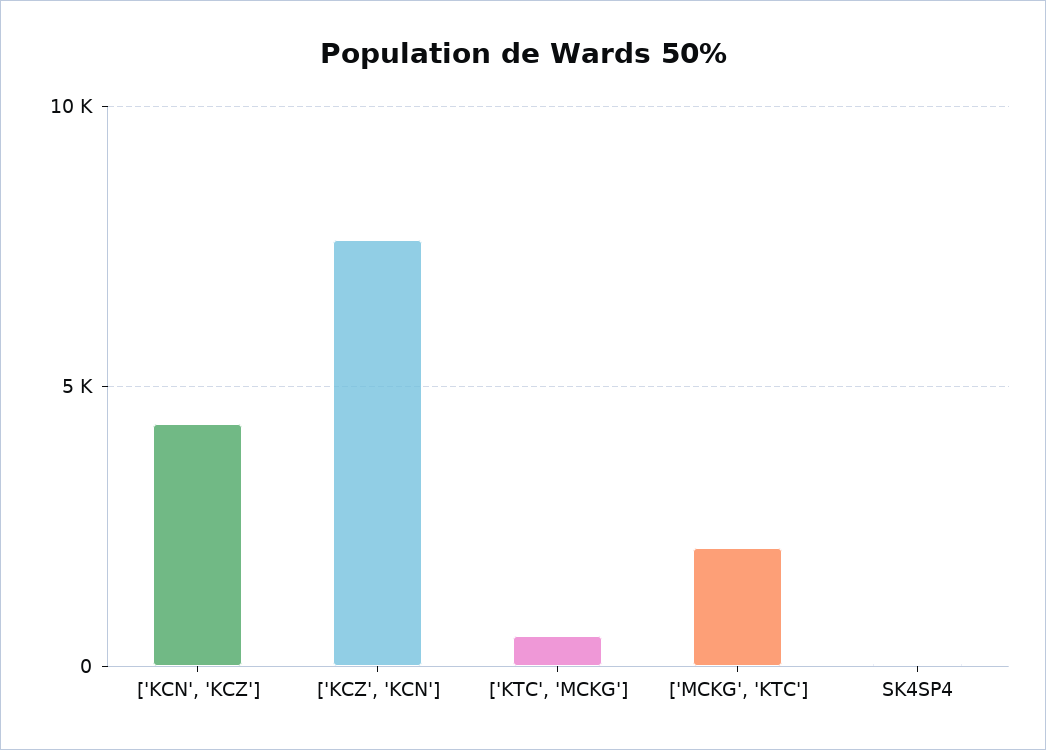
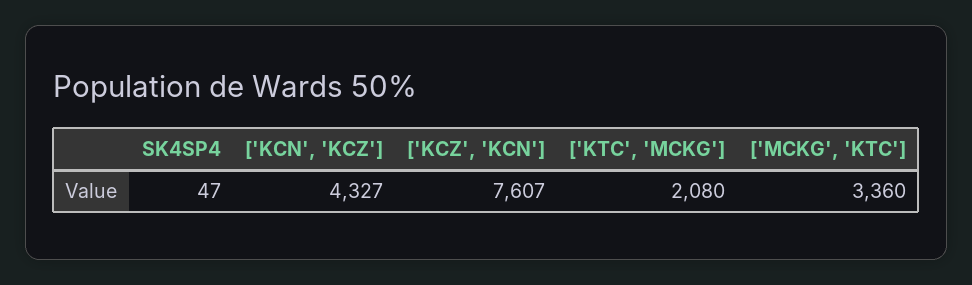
['KTC', 'MCKG']: 500 -> 2080
['MCKG', 'KTC']: 2000 -> 3360

